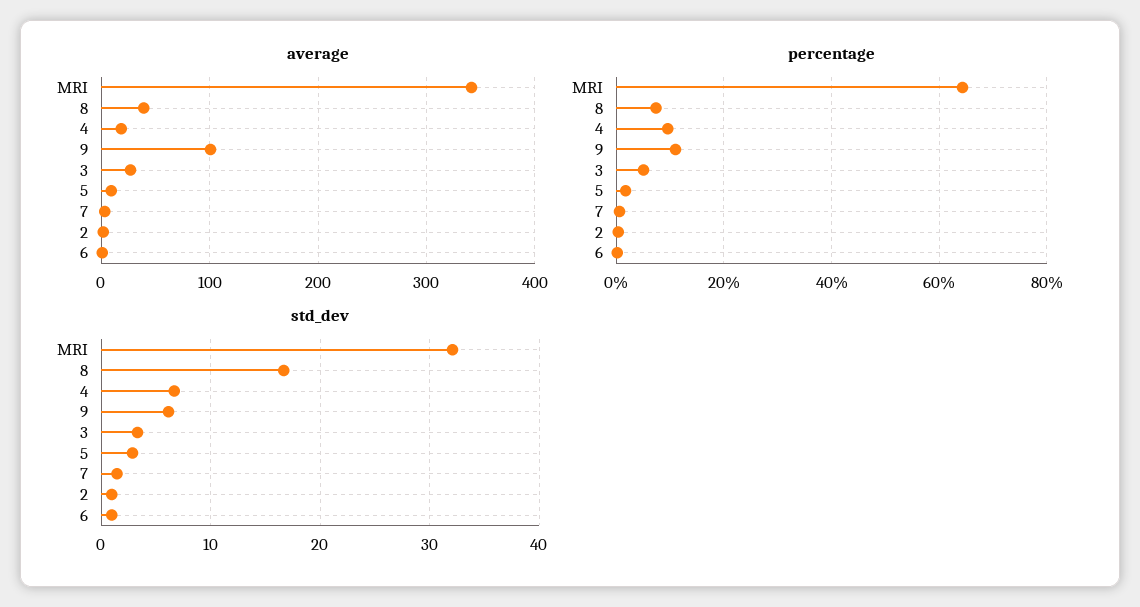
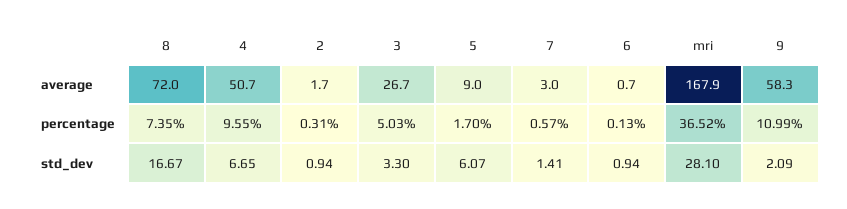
average, MRI: 340 -> 167.9
average, 8: 40 -> 72
average, 4: 20 -> 50.7
average, 9: 100 -> 58.3
percentage, MRI: 64 -> 36.52
std_dev, MRI: 32 -> 28.1
std_dev, 9: 6 -> 2.09
std_dev, 5: 3 -> 6.07

